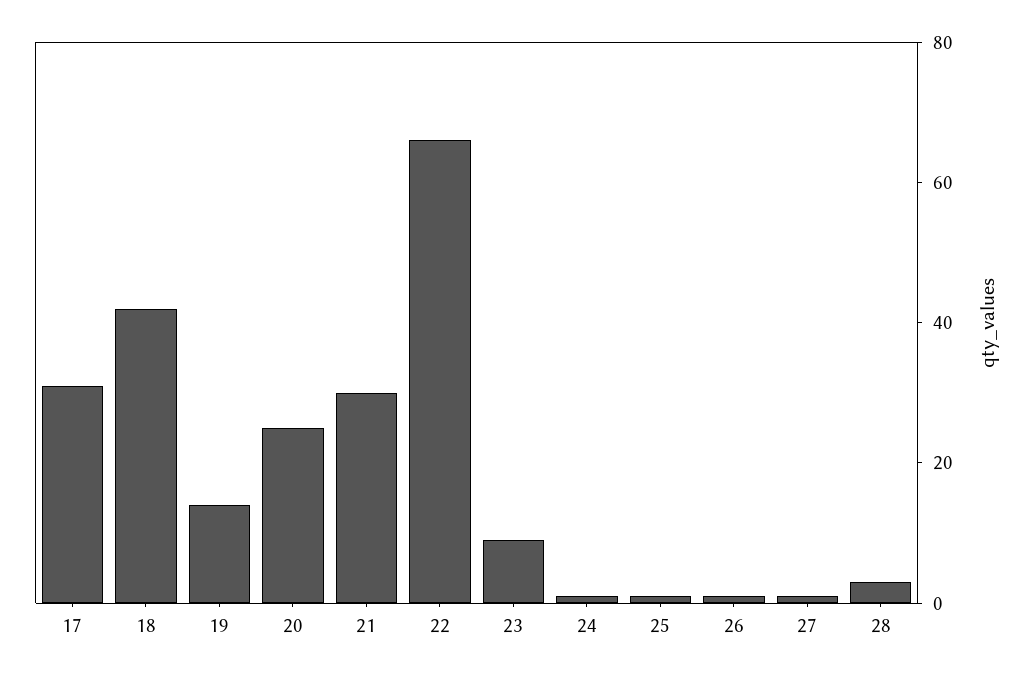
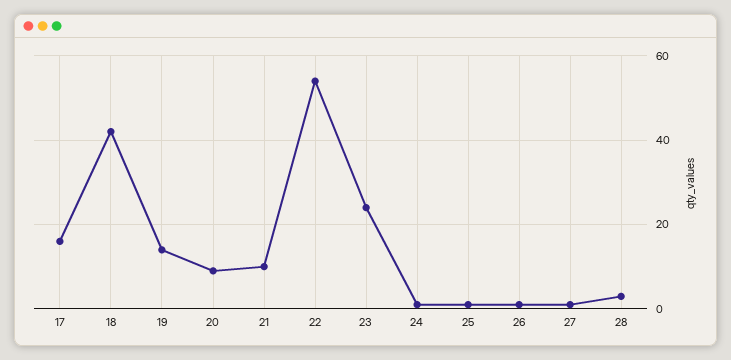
17: 30 -> 15
20: 25 -> 10
21: 30 -> 10
22: 65 -> 55
23: 10 -> 25

